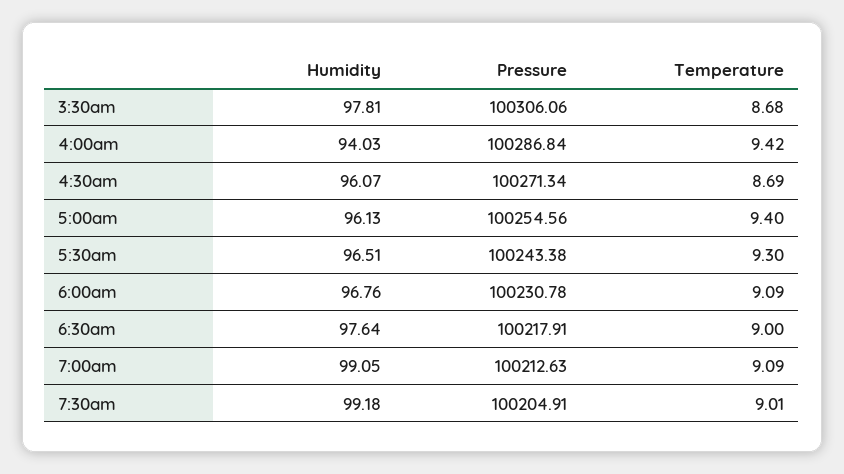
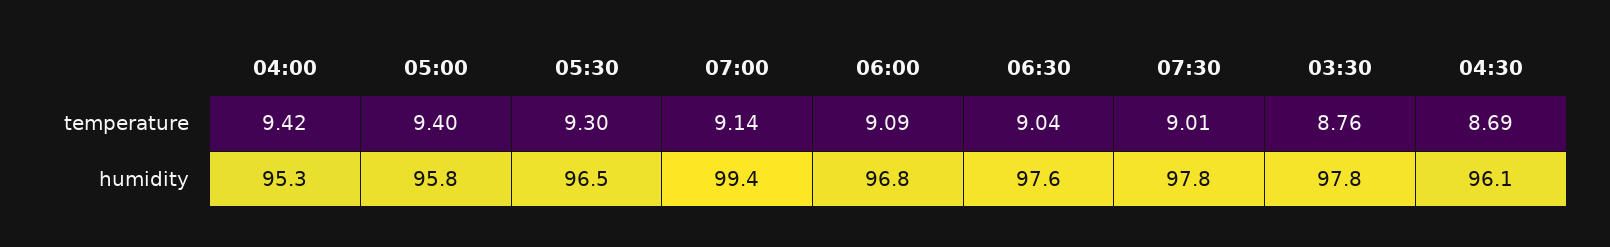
Pressure, 3:30am: 100306.06 -> none
Temperature, 3:30am: 8.68 -> 8.76
Humidity, 4:00am: 94.03 -> 95.3
Pressure, 4:00am: 100286.84 -> none
Pressure, 4:30am: 100271.34 -> none
Humidity, 5:00am: 96.13 -> 95.8
Pressure, 5:00am: 100254.56 -> none
Pressure, 5:30am: 100243.38 -> none
Pressure, 6:00am: 100230.78 -> none
Pressure, 6:30am: 100217.91 -> none
Temperature, 6:30am: 9 -> 9.04
Humidity, 7:00am: 99.05 -> 99.4
Pressure, 7:00am: 100212.63 -> none
Temperature, 7:00am: 9.09 -> 9.14
Humidity, 7:30am: 99.18 -> 97.8
Pressure, 7:30am: 100204.91 -> none

